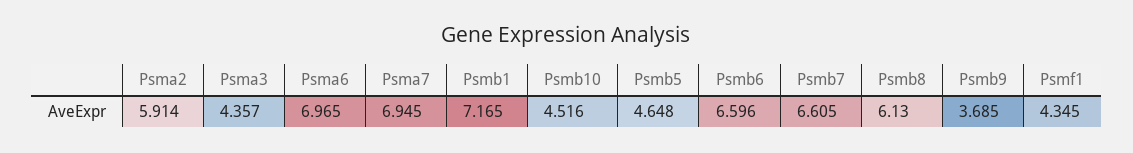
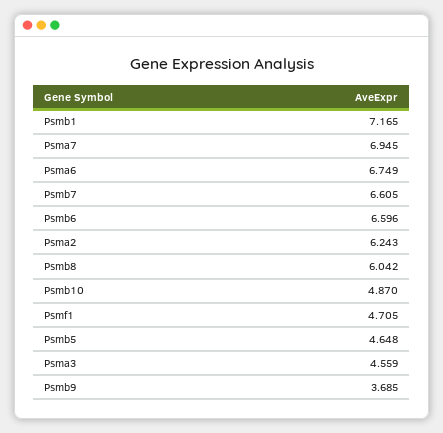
Psma2: 5.914 -> 6.243
Psma3: 4.357 -> 4.559
Psma6: 6.965 -> 6.749
Psmb10: 4.516 -> 4.87
Psmb8: 6.13 -> 6.042
Psmf1: 4.345 -> 4.705

